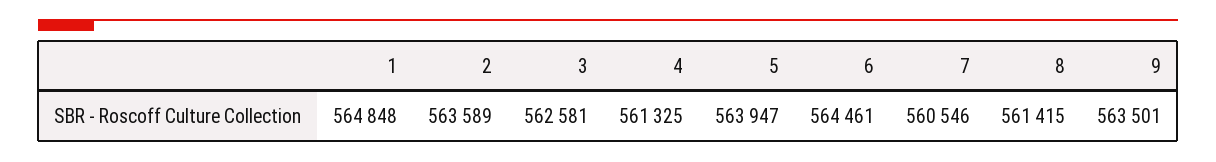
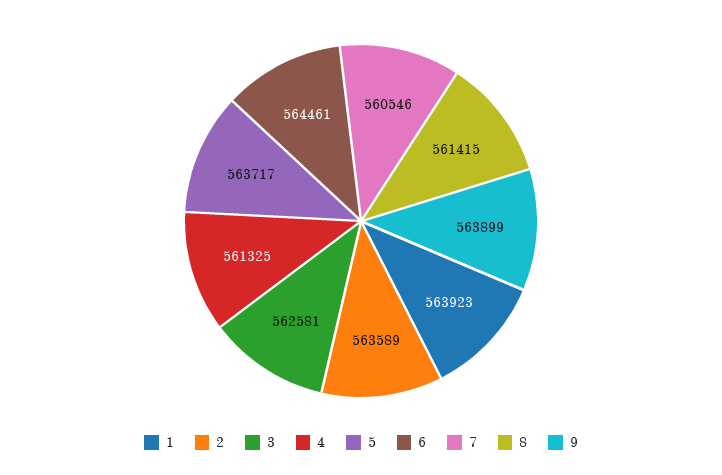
1: 564848 -> 563923
5: 563947 -> 563717
9: 563501 -> 563899

